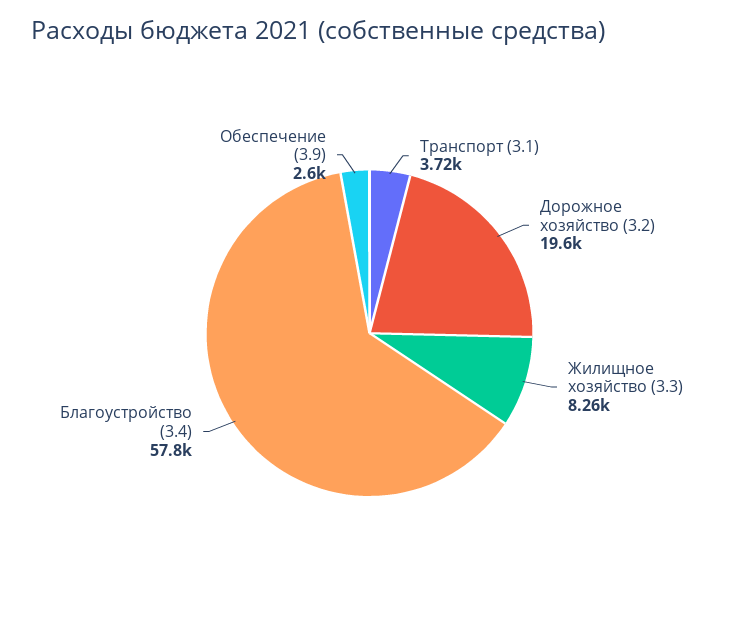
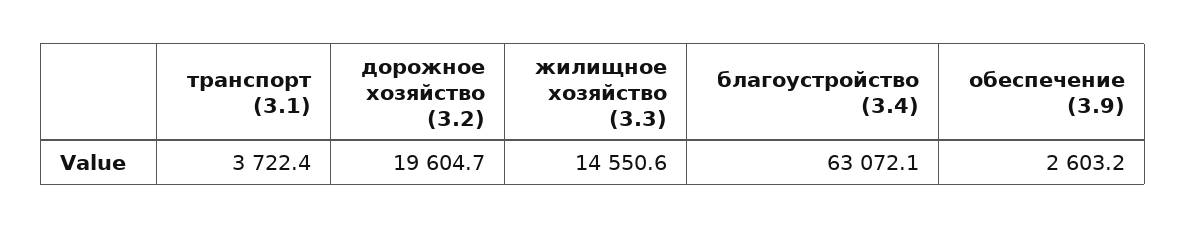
Жилищное хозяйство (3.3): 8260 -> 14550.6
Благоустройство (3.4): 57800 -> 63072.1

